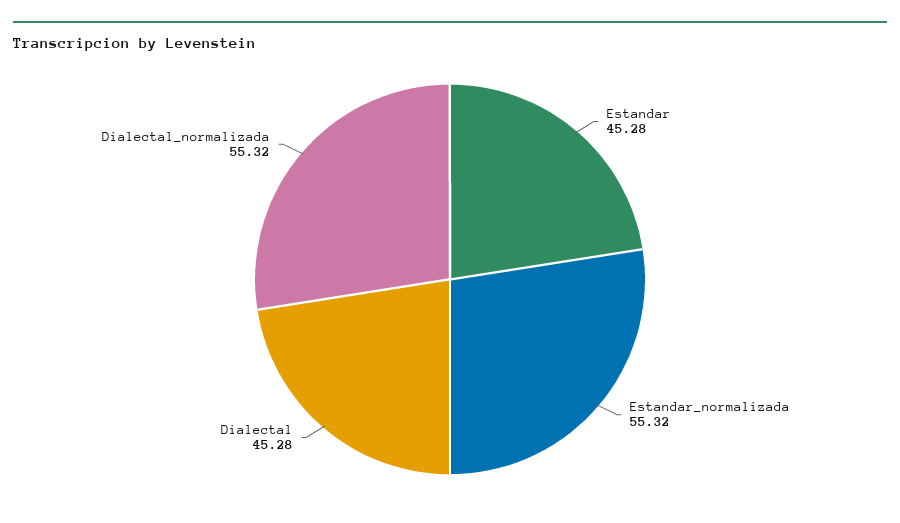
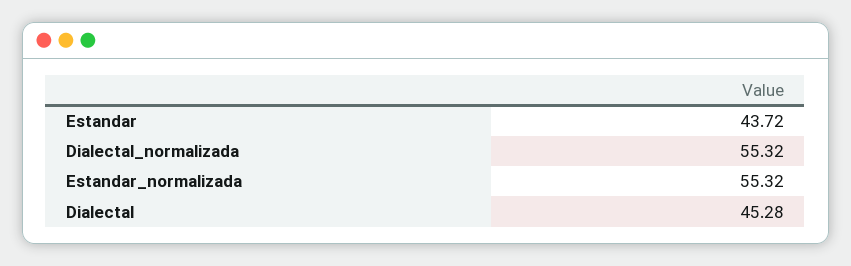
Estandar: 45.28 -> 43.72

